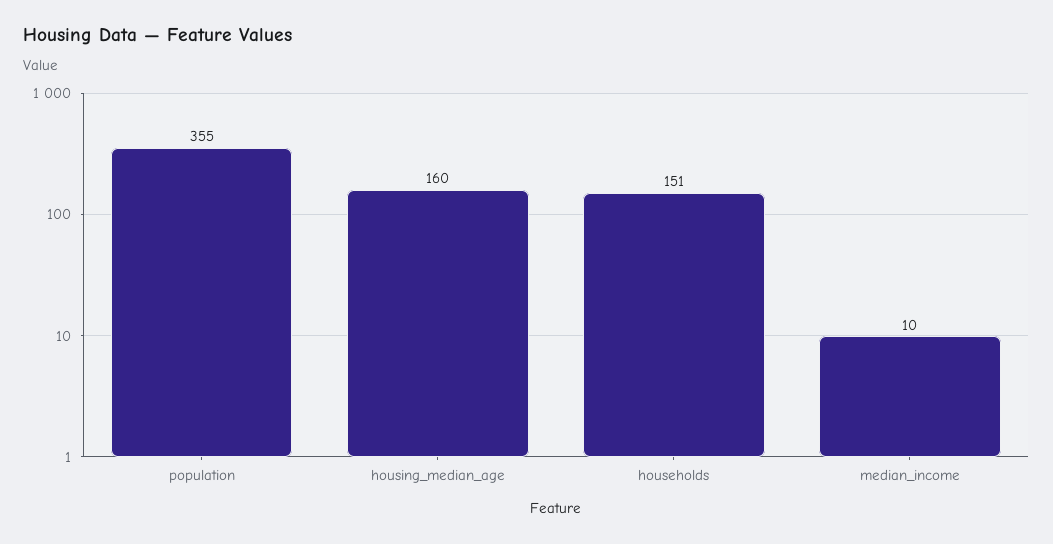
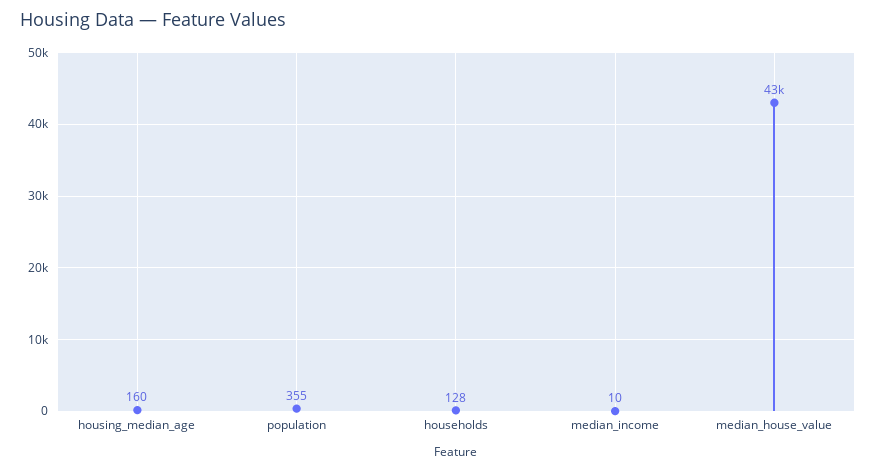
households: 151 -> 128
median_house_value: none -> 43000

